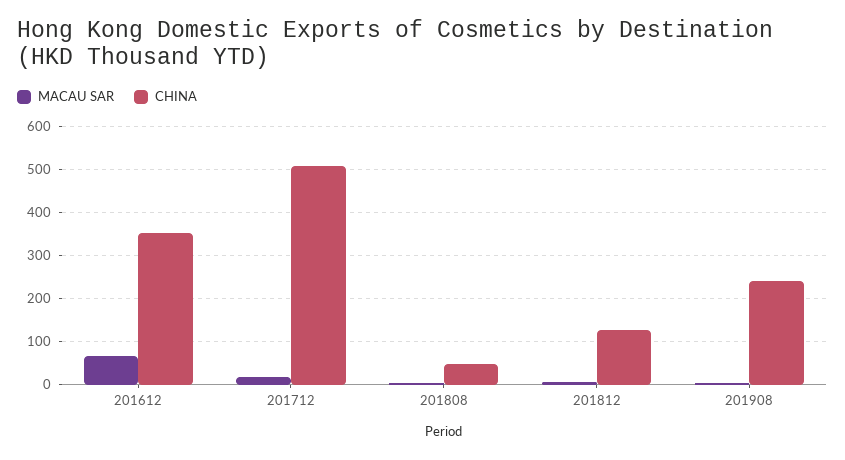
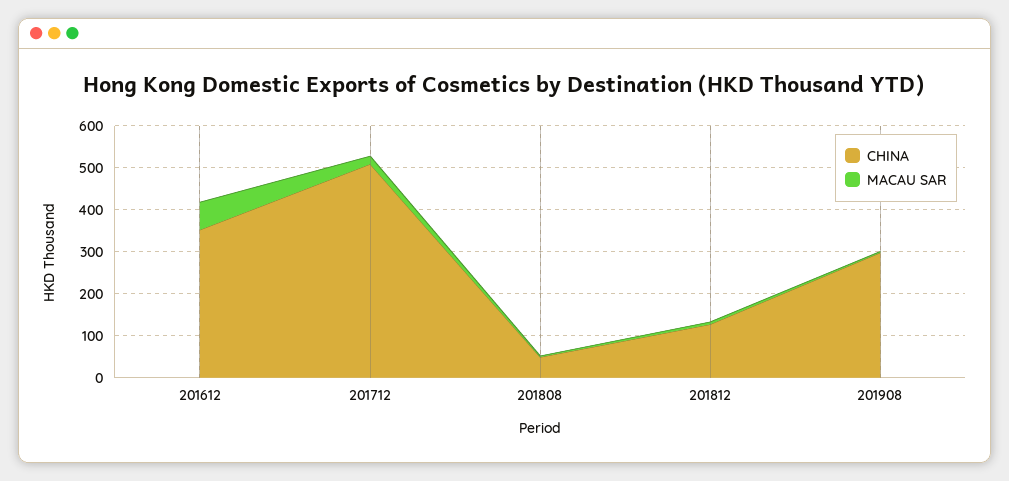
CHINA, 201908: 240 -> 300

